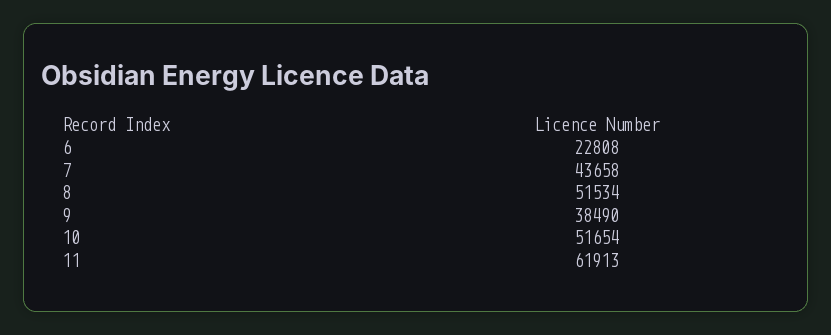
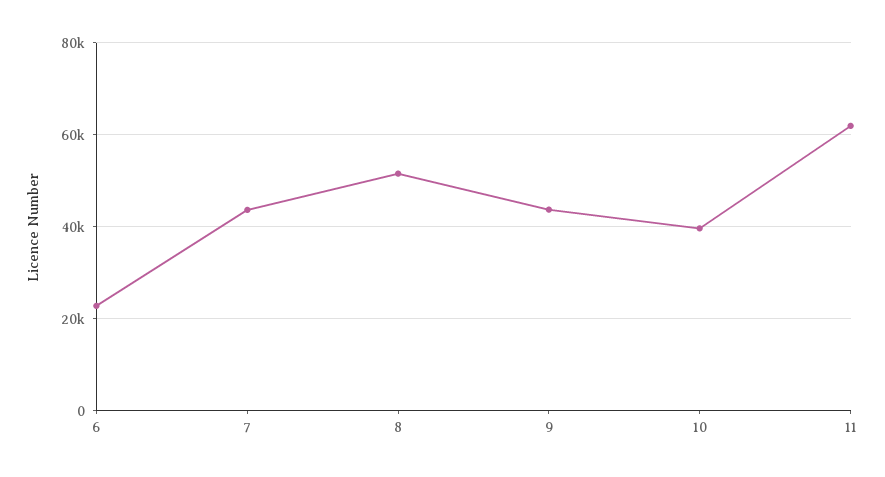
9: 38490 -> 44000
10: 51654 -> 40000

